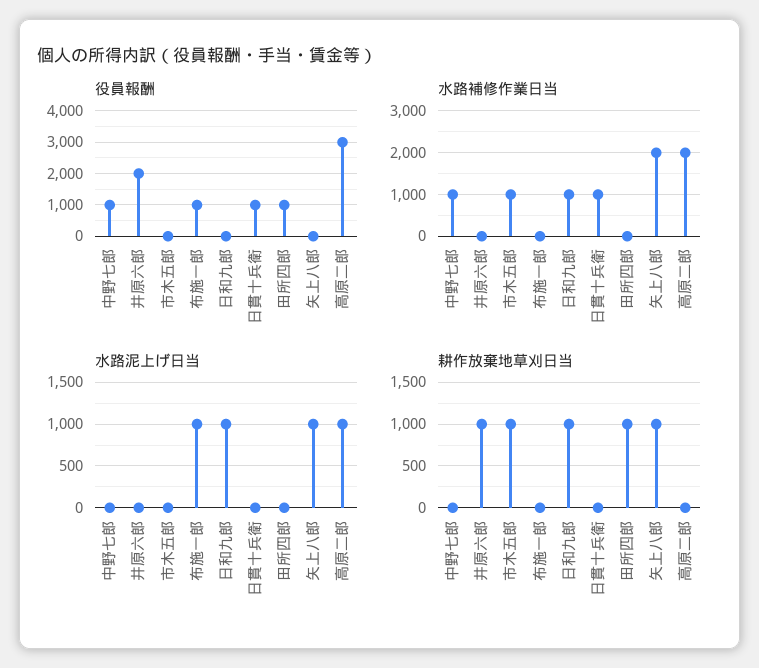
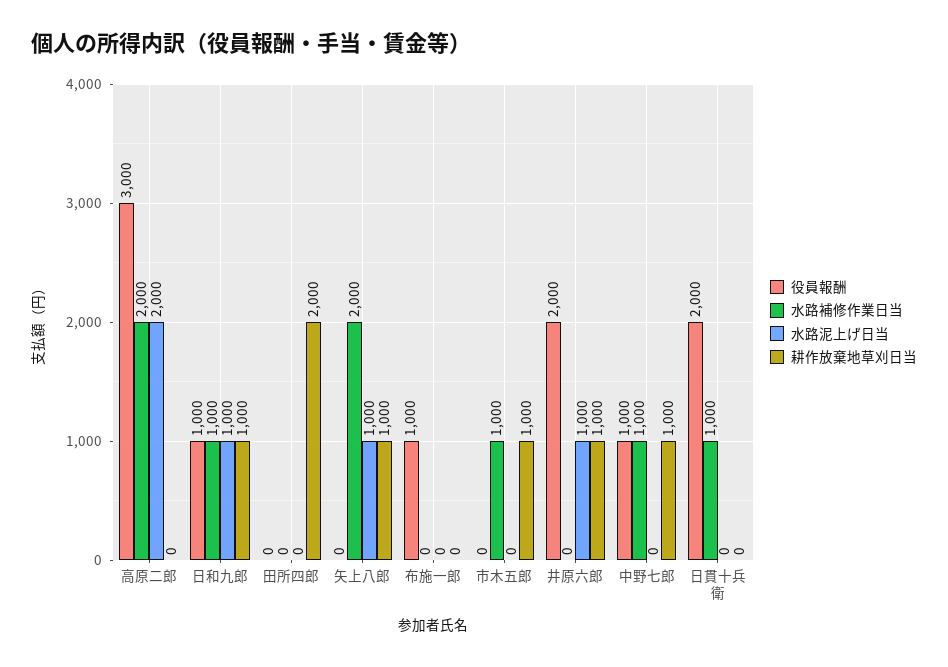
役員報酬, 日和九郎: 0 -> 1000
役員報酬, 日貫十兵衛: 1000 -> 2000
役員報酬, 田所四郎: 1000 -> 0
水路泥上げ日当, 井原六郎: 0 -> 1000
水路泥上げ日当, 布施一郎: 1000 -> 0
水路泥上げ日当, 高原二郎: 1000 -> 2000
耕作放棄地草刈日当, 中野七郎: 0 -> 1000
耕作放棄地草刈日当, 田所四郎: 1000 -> 2000

